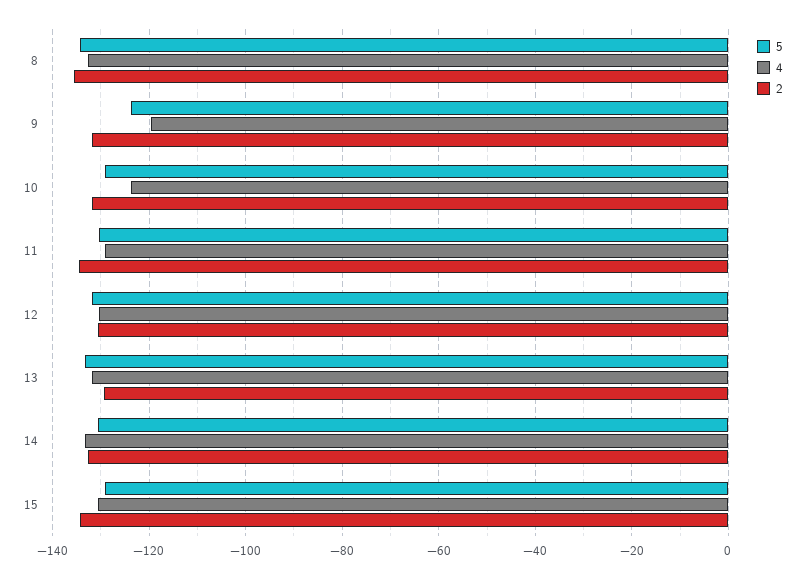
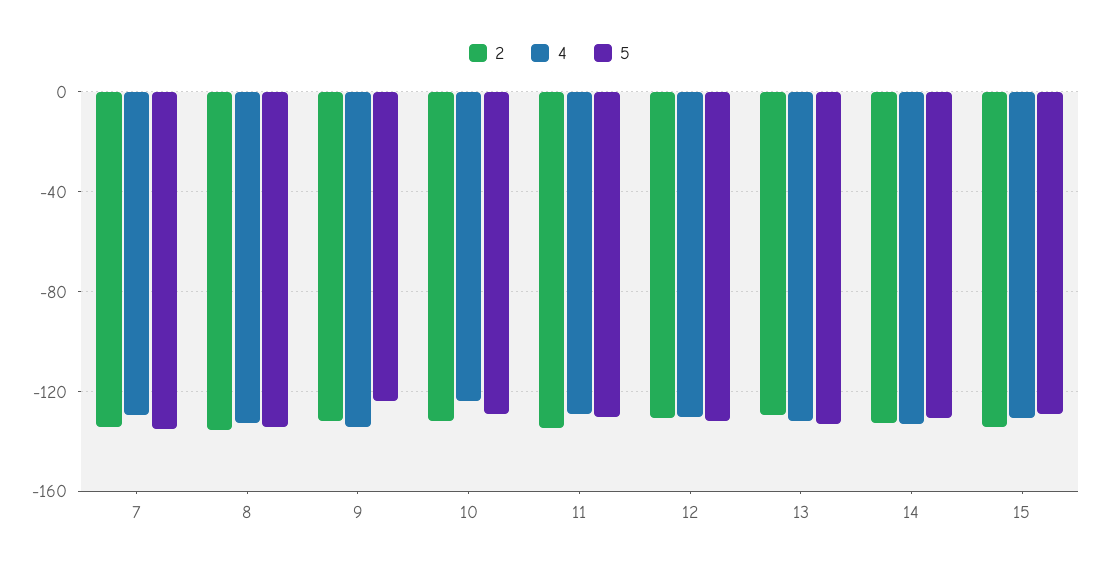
4, 9: -120 -> -135
2, 7: none -> -135
4, 7: none -> -130
5, 7: none -> -135

